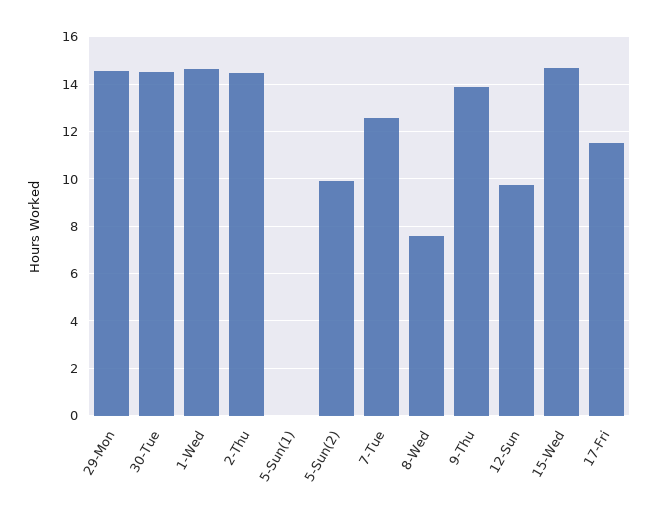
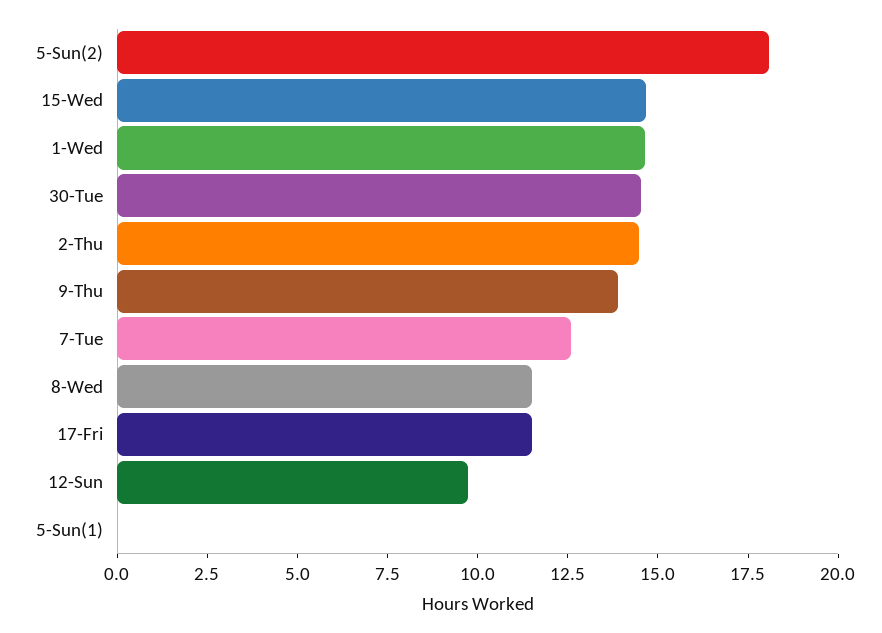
29-Mon: 14.5 -> none
5-Sun(2): 10 -> 18
8-Wed: 7.5 -> 11.5

